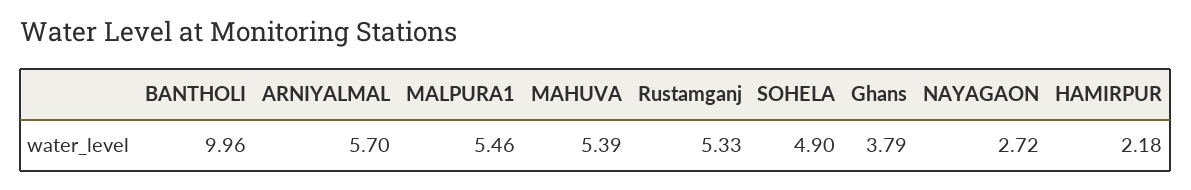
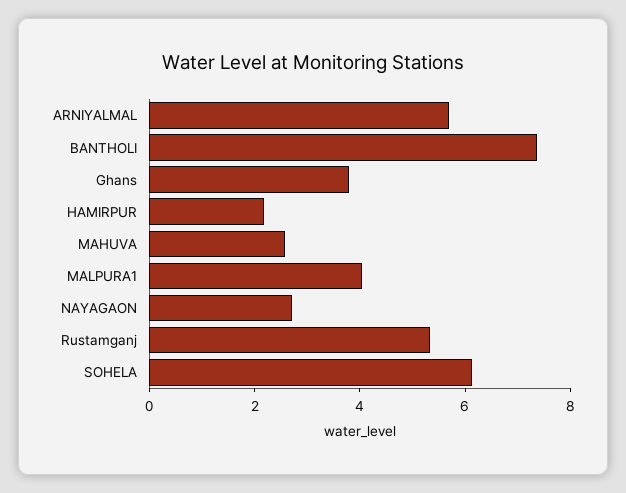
BANTHOLI: 9.96 -> 7.5
MALPURA1: 5.46 -> 4
MAHUVA: 5.39 -> 2.5
SOHELA: 4.9 -> 6

